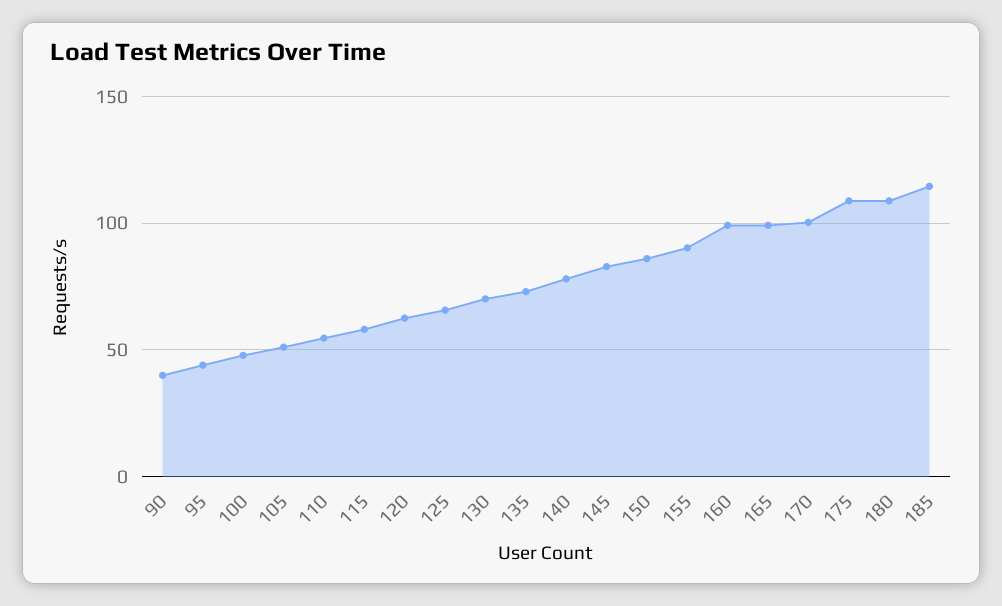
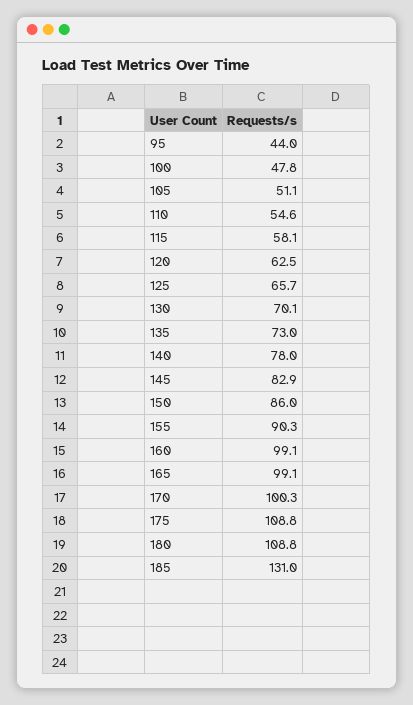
90: 40 -> none
185: 115 -> 131

